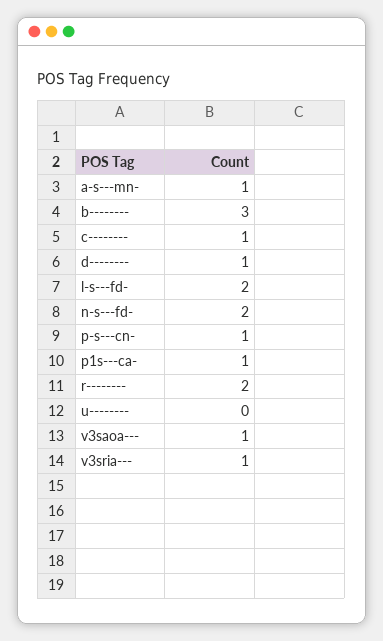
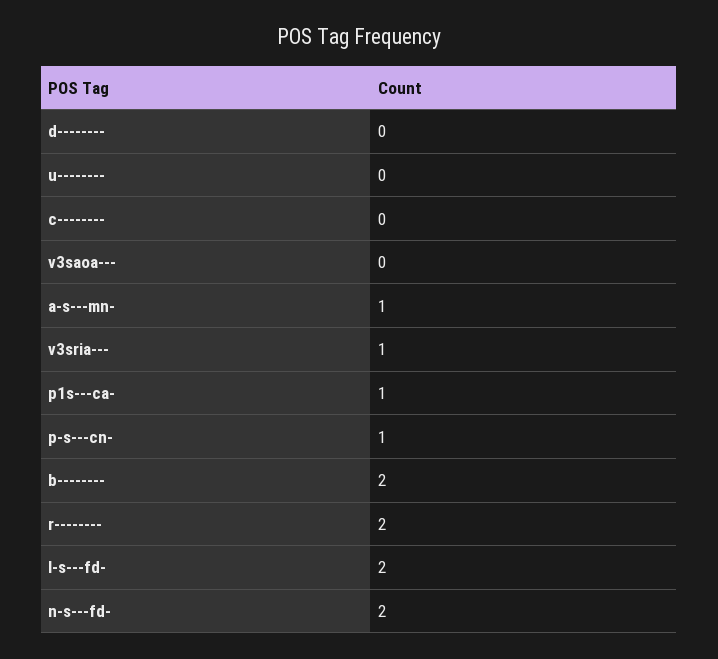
b--------: 3 -> 2
c--------: 1 -> 0
d--------: 1 -> 0
v3saoa---: 1 -> 0

